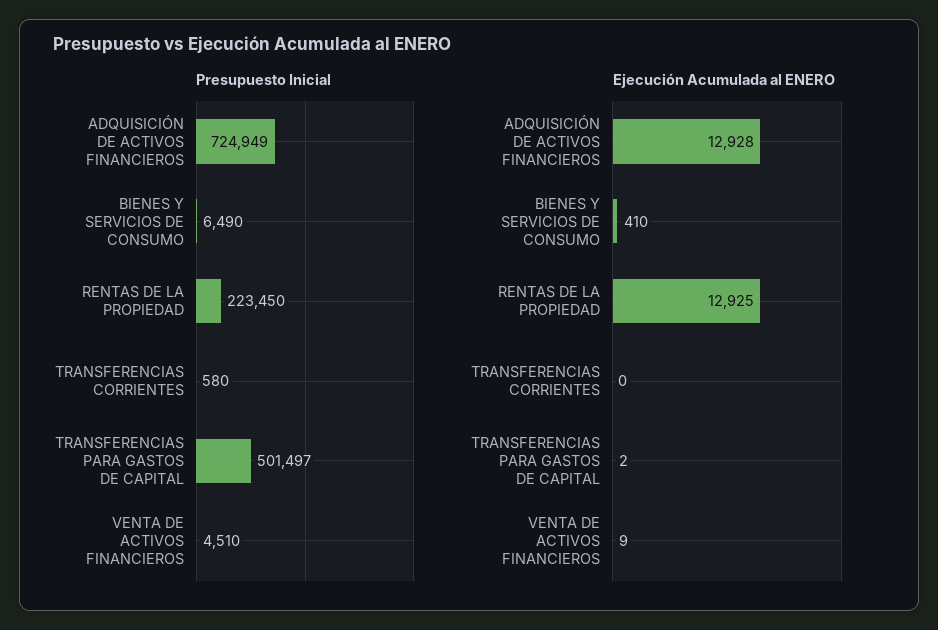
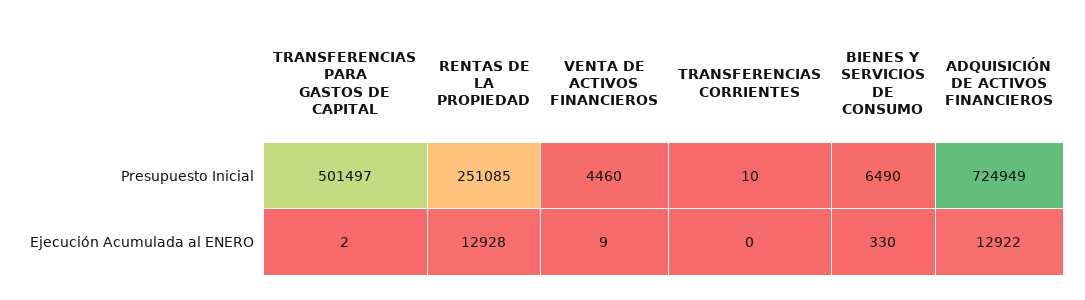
Presupuesto Inicial, RENTAS DE LA PROPIEDAD: 223450 -> 251085
Presupuesto Inicial, TRANSFERENCIAS CORRIENTES: 580 -> 10
Presupuesto Inicial, VENTA DE ACTIVOS FINANCIEROS: 4510 -> 4460
Ejecución Acumulada al ENERO, ADQUISICIÓN DE ACTIVOS FINANCIEROS: 12928 -> 12922
Ejecución Acumulada al ENERO, BIENES Y SERVICIOS DE CONSUMO: 410 -> 330
Ejecución Acumulada al ENERO, RENTAS DE LA PROPIEDAD: 12925 -> 12928

